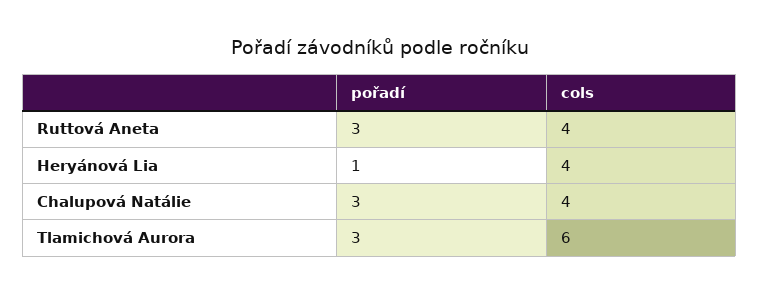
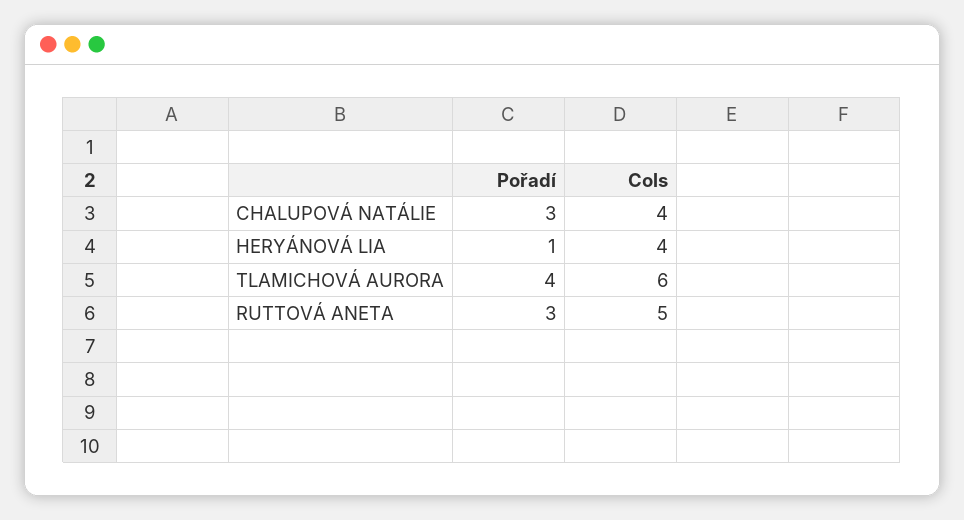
cols, Ruttová Aneta: 4 -> 5
pořadí, Tlamichová Aurora: 3 -> 4

